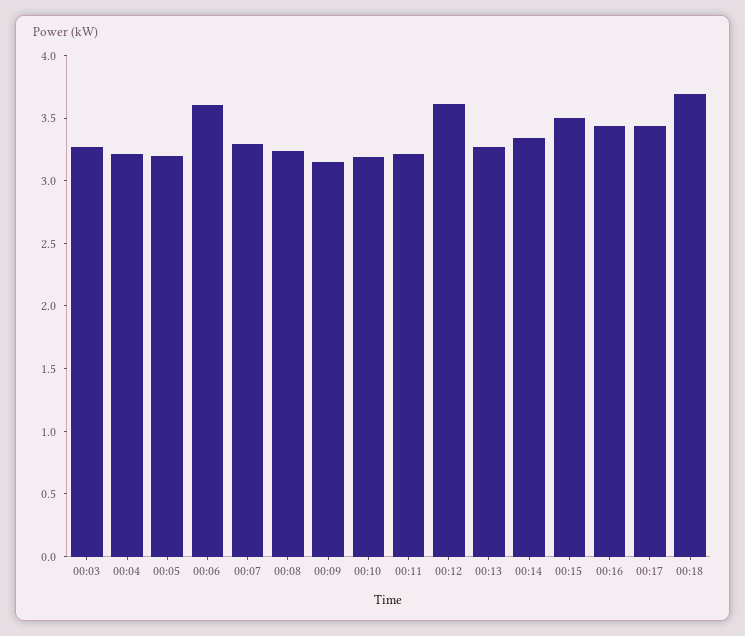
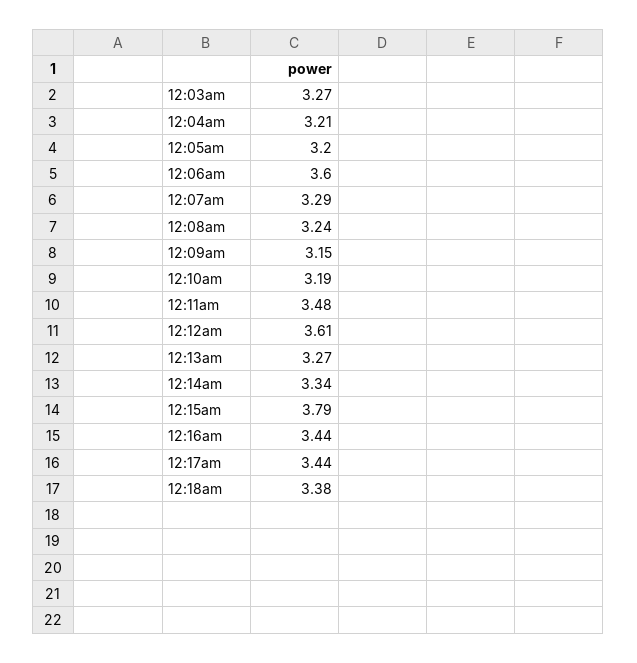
00:11: 3.2 -> 3.48
00:15: 3.5 -> 3.79
00:18: 3.7 -> 3.38

